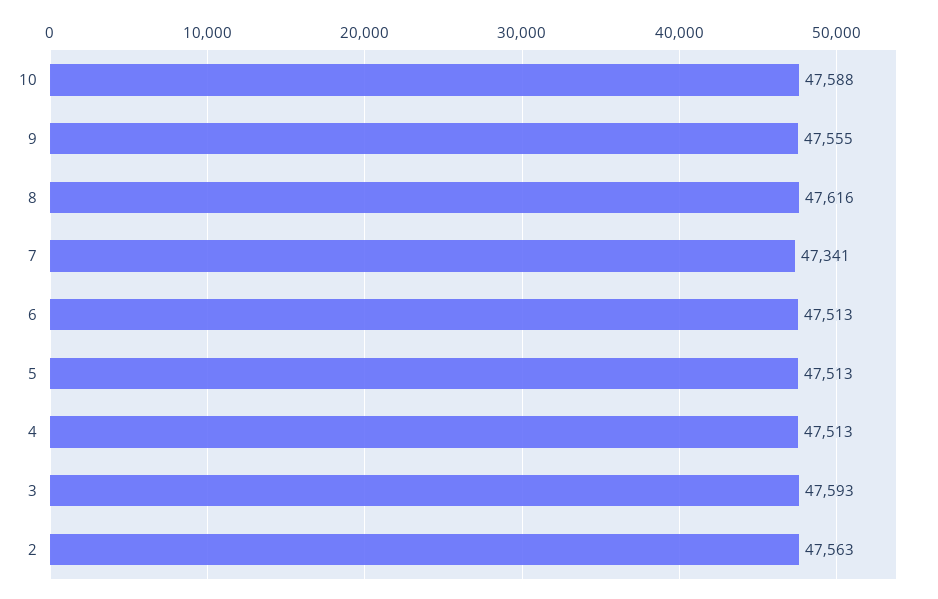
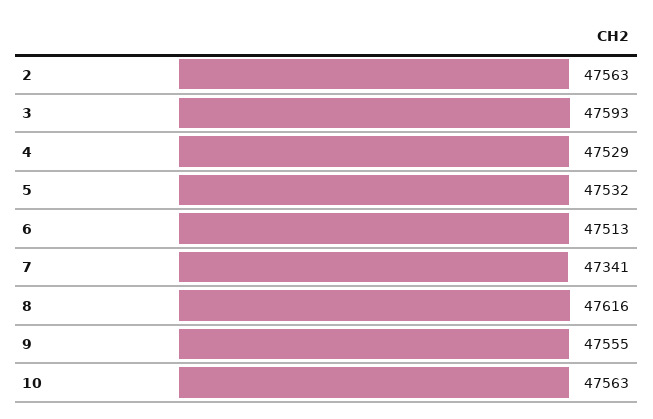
10: 47588 -> 47563
5: 47513 -> 47532
4: 47513 -> 47529

